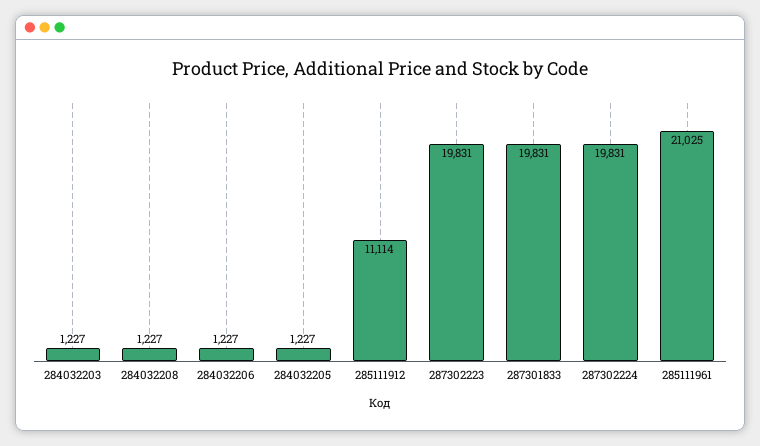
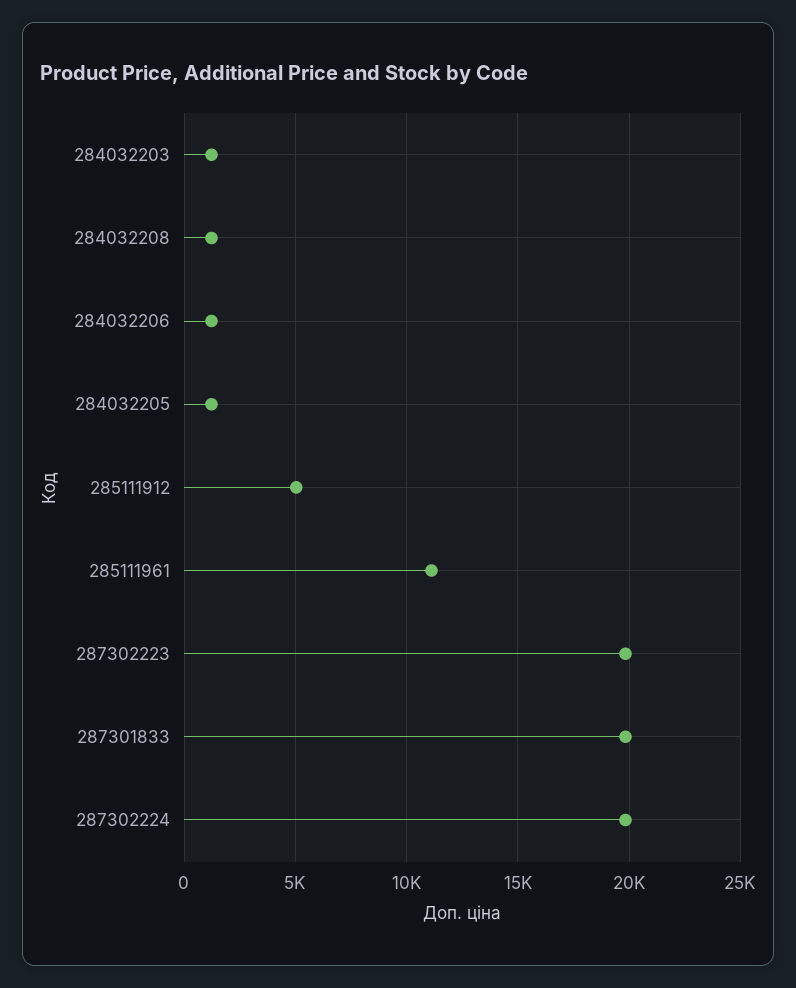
285111912: 11114 -> 5000
285111961: 21025 -> 11000

